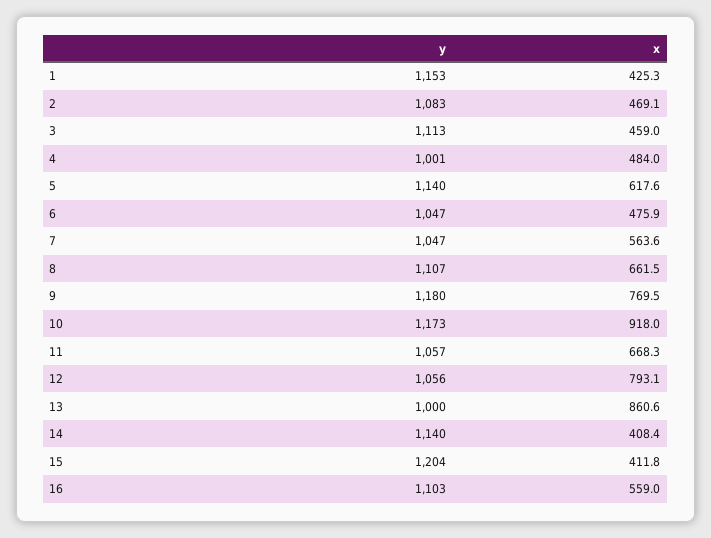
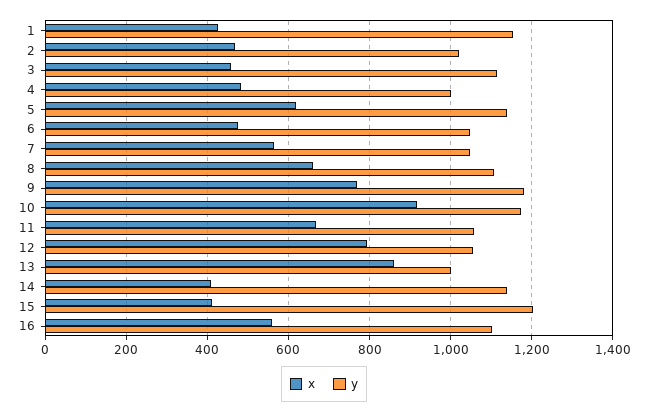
y, 2: 1083 -> 1020

